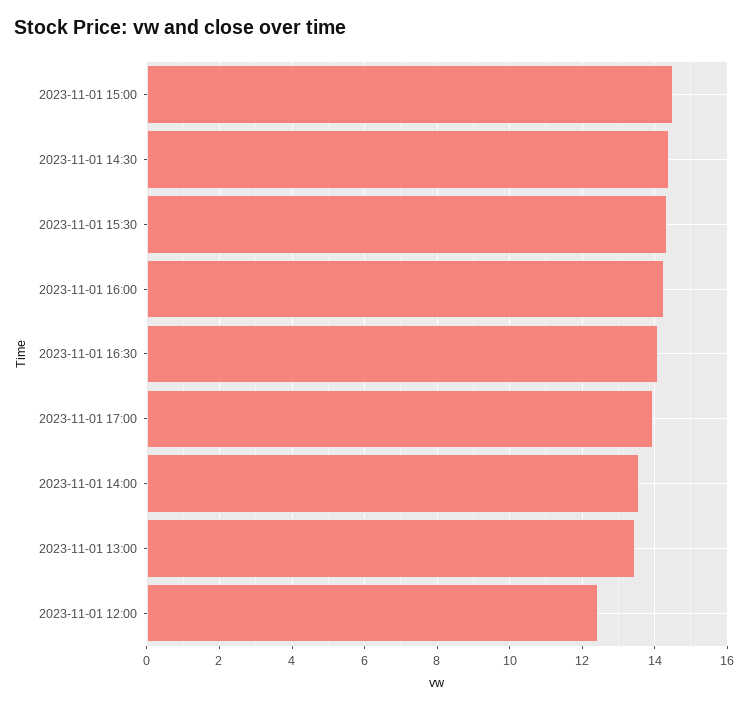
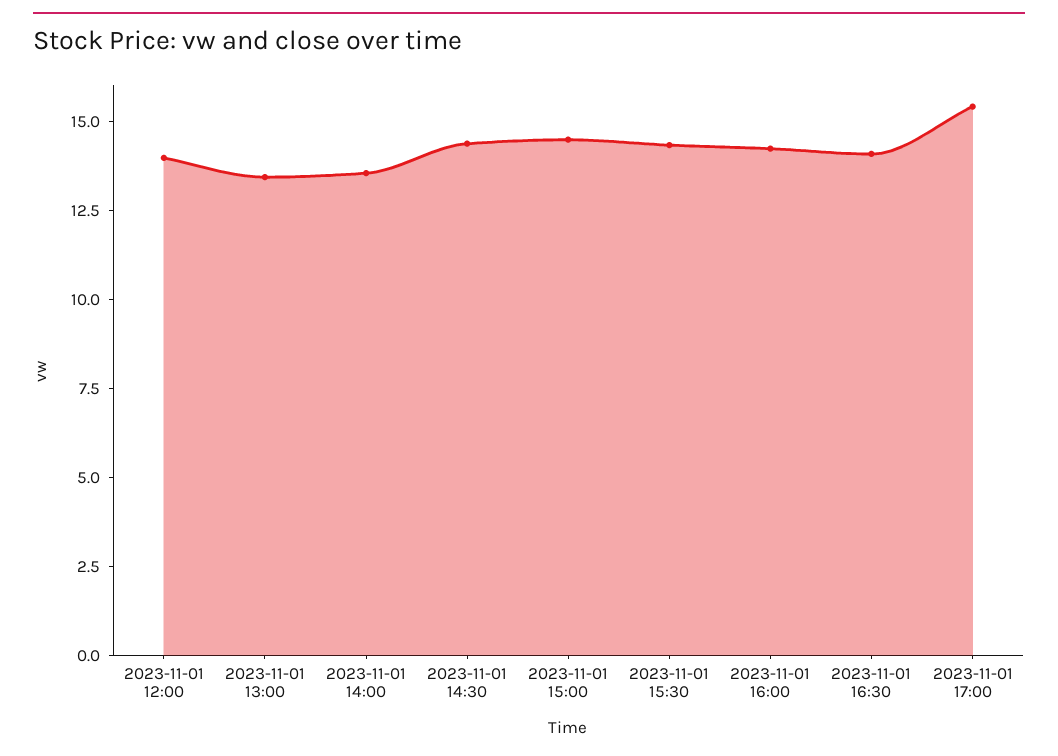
2023-11-01 17:00: 14 -> 15.5
2023-11-01 12:00: 12.4 -> 14

